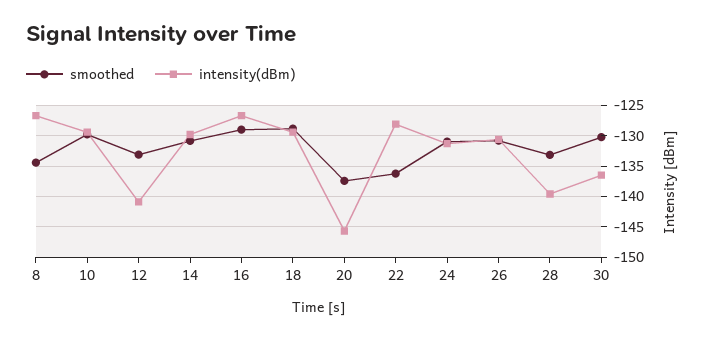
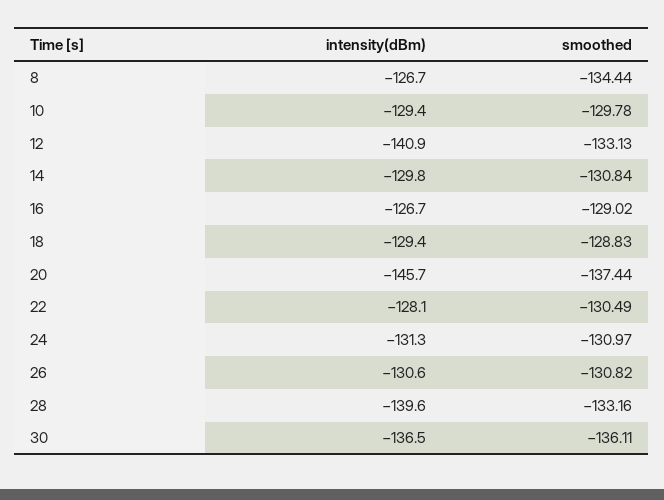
smoothed, 22: -136 -> -130.49
smoothed, 30: -130 -> -136.11

